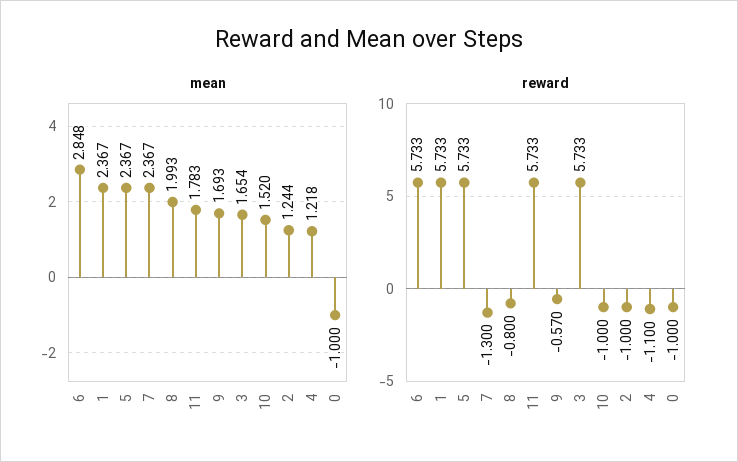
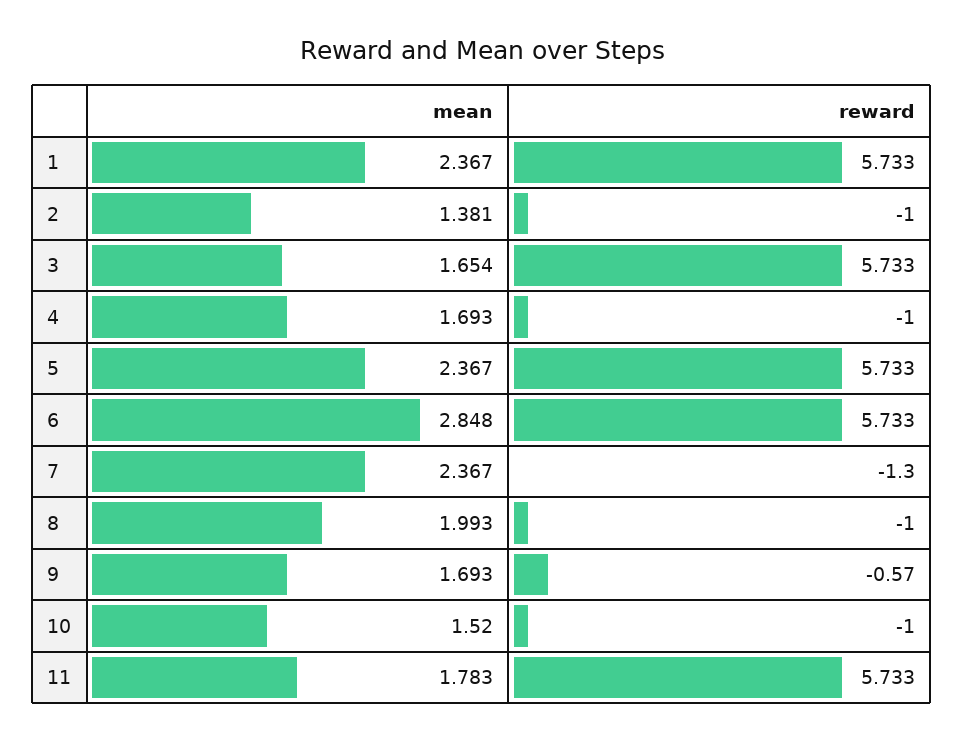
mean, 2: 1.244 -> 1.381
mean, 4: 1.218 -> 1.693
mean, 0: -1 -> none
reward, 8: -0.8 -> -1
reward, 4: -1.1 -> -1
reward, 0: -1 -> none

